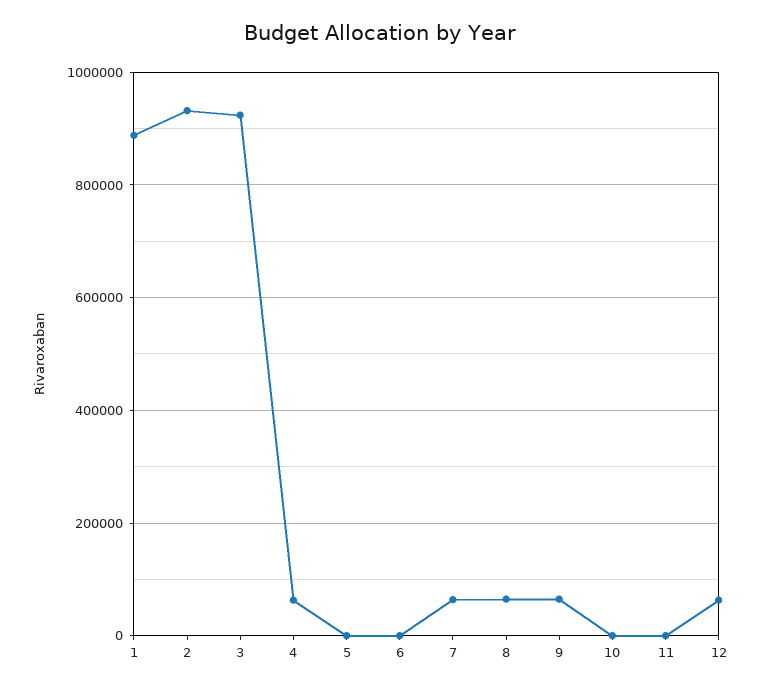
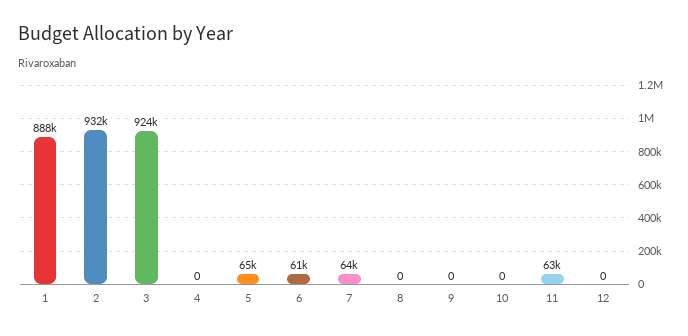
4: 60000 -> 0
5: 0 -> 65000
6: 0 -> 61000
8: 60000 -> 0
9: 60000 -> 0
11: 0 -> 63000
12: 60000 -> 0

